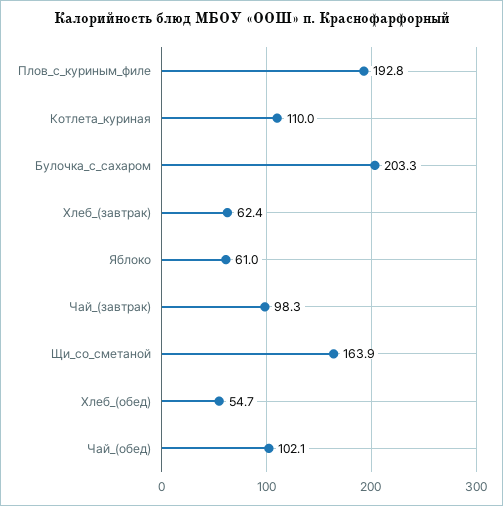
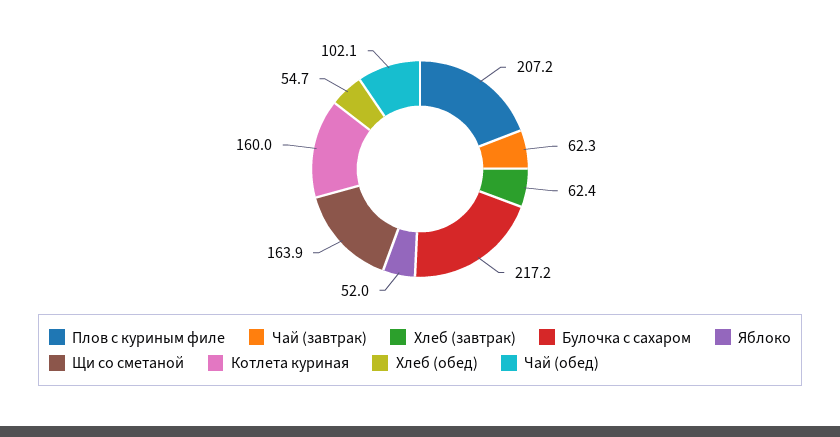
Плов_с_куриным_филе: 192.8 -> 207.2
Котлета_куриная: 110 -> 160
Булочка_с_сахаром: 203.3 -> 217.2
Яблоко: 61 -> 52
Чай_(завтрак): 98.3 -> 62.3

